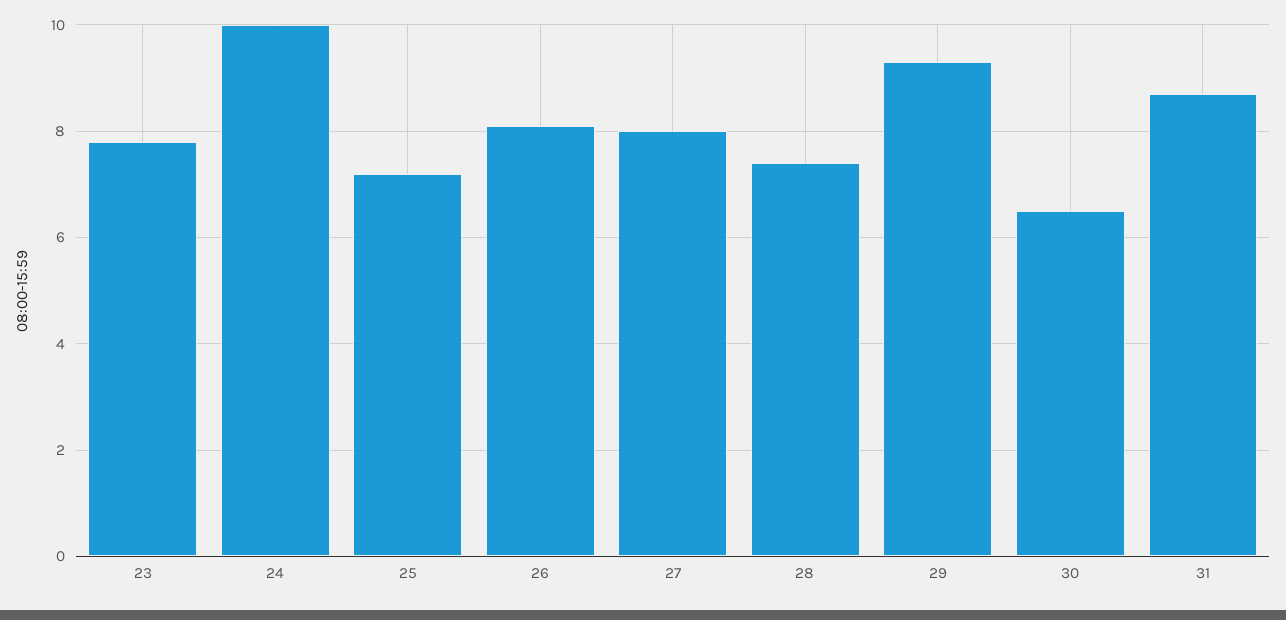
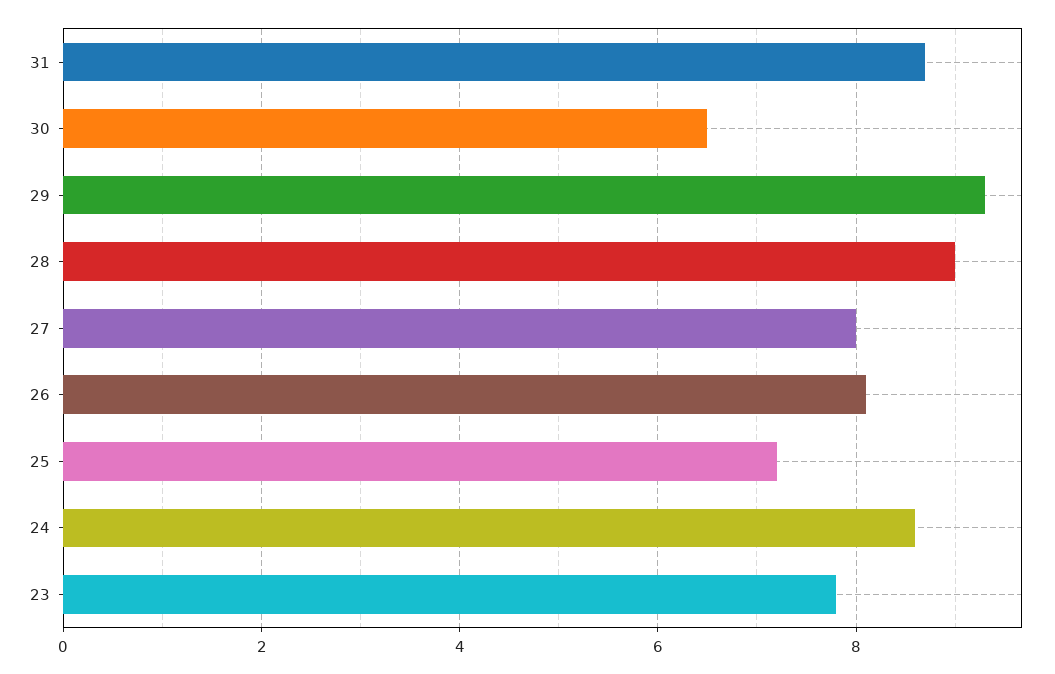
24: 10 -> 8.5
28: 7.5 -> 9

